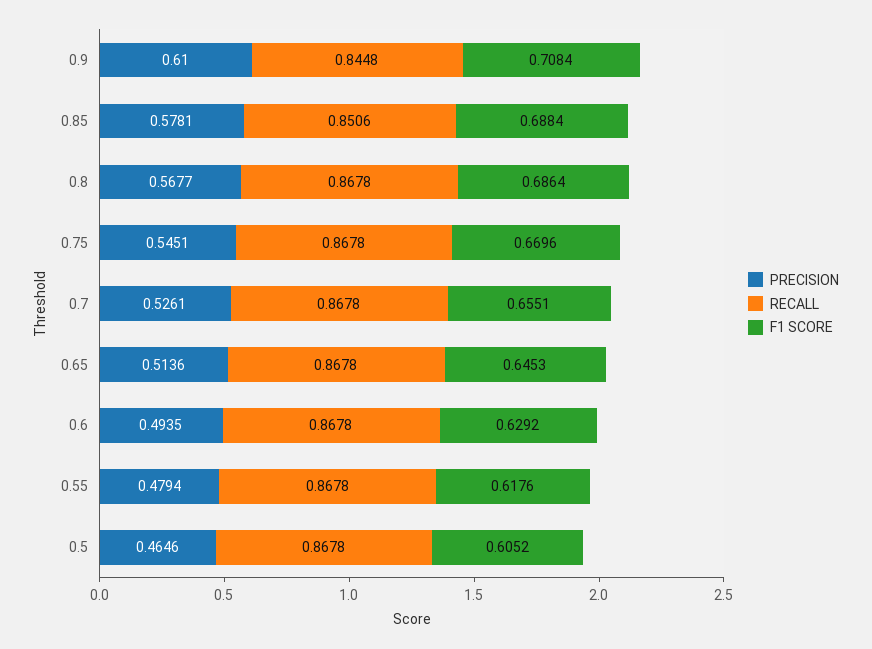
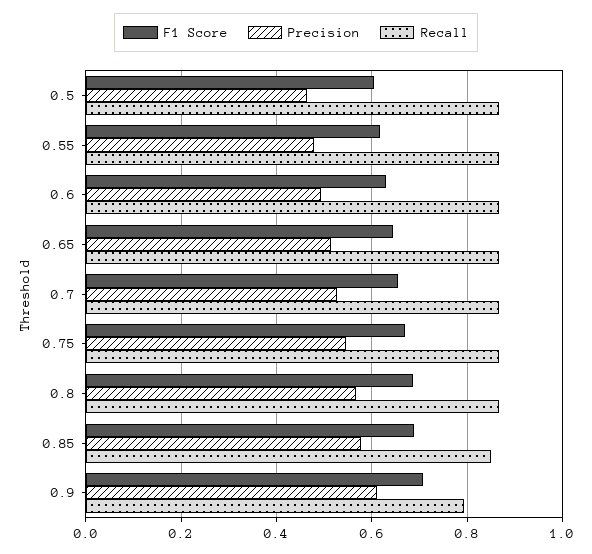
RECALL, 0.9: 0.8448 -> 0.8

